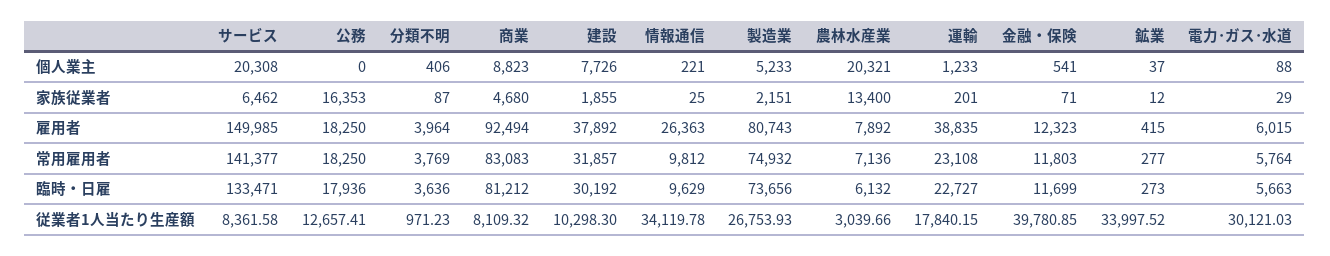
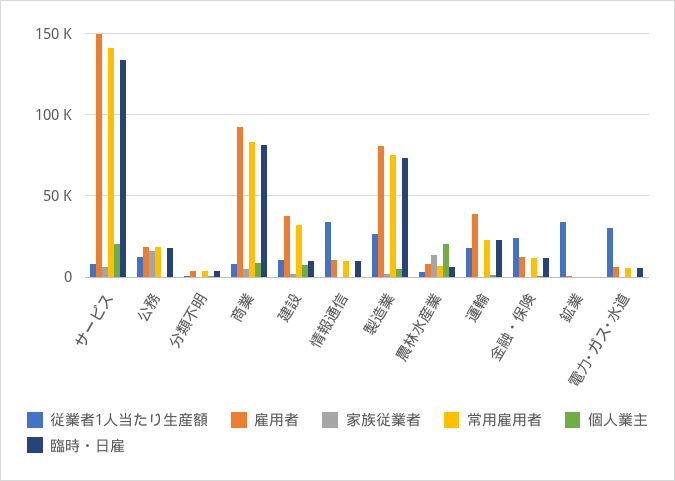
雇用者, 情報通信: 26363 -> 10000
臨時・日雇, 建設: 30192 -> 10000
従業者1人当たり生産額, 金融・保険: 39780.85 -> 25000

